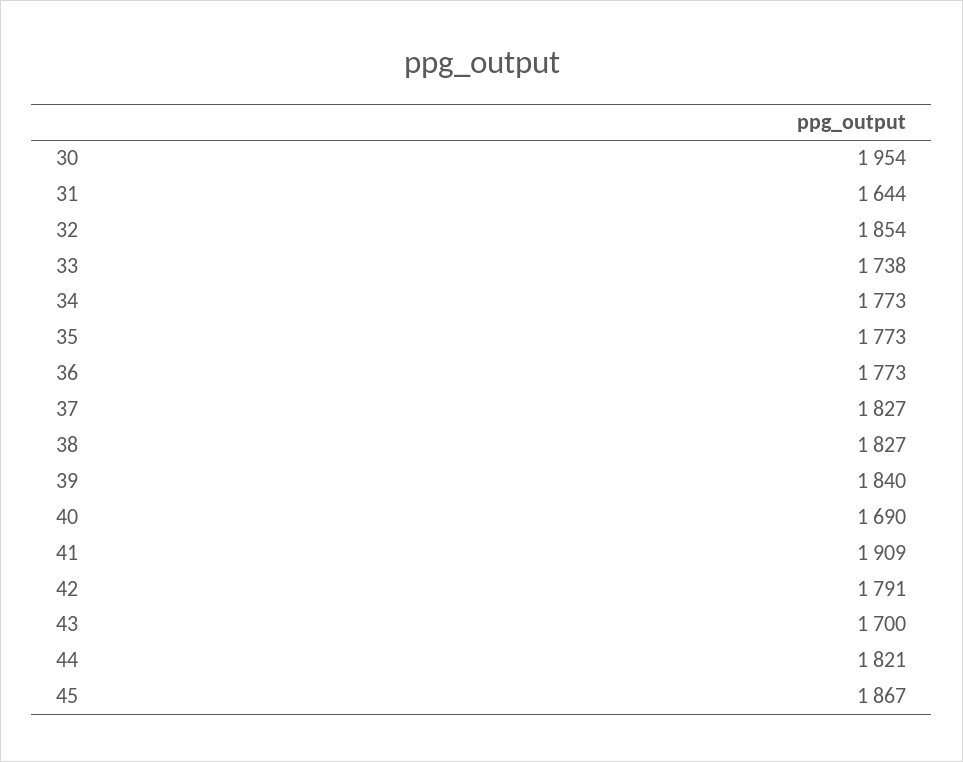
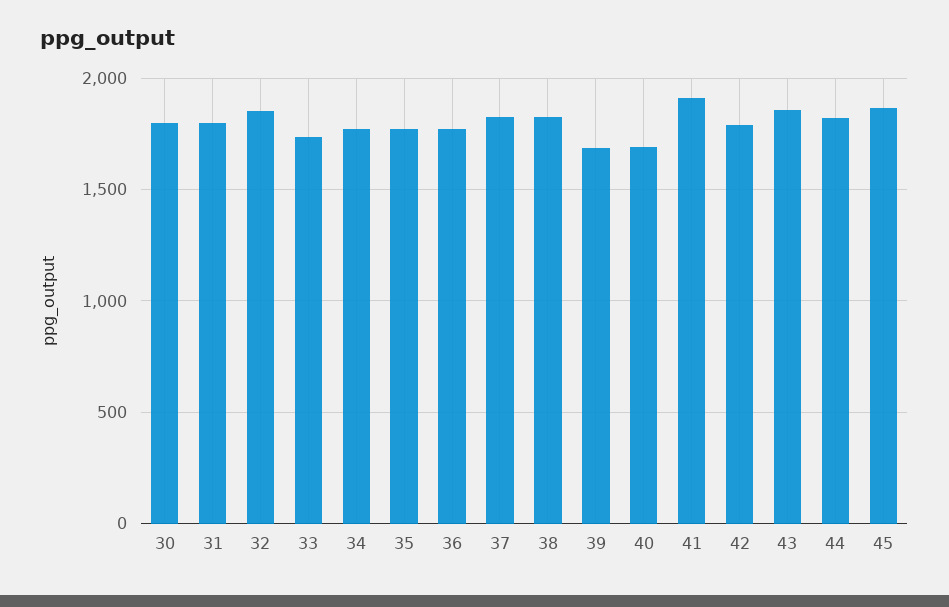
30: 1954 -> 1800
31: 1644 -> 1800
39: 1840 -> 1700
43: 1700 -> 1850

